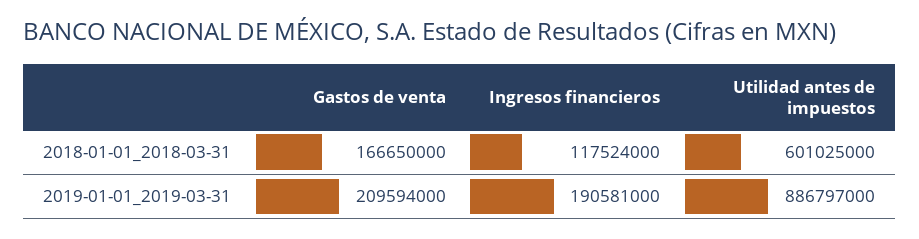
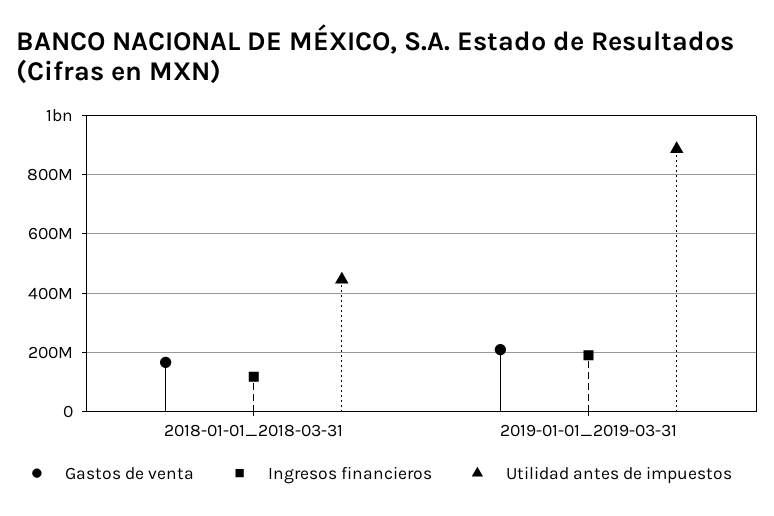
Utilidad antes de impuestos, 2018-01-01_2018-03-31: 601025000 -> 450000000

